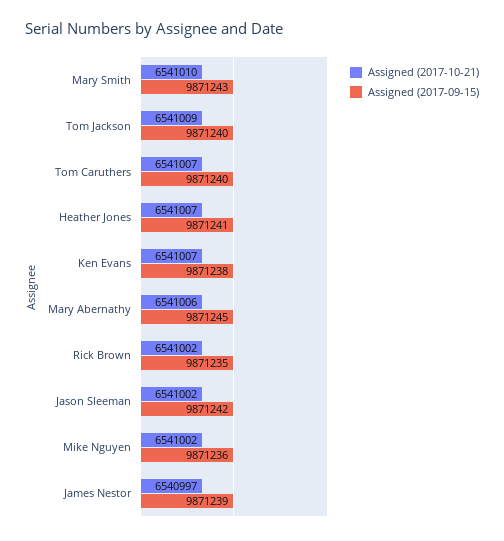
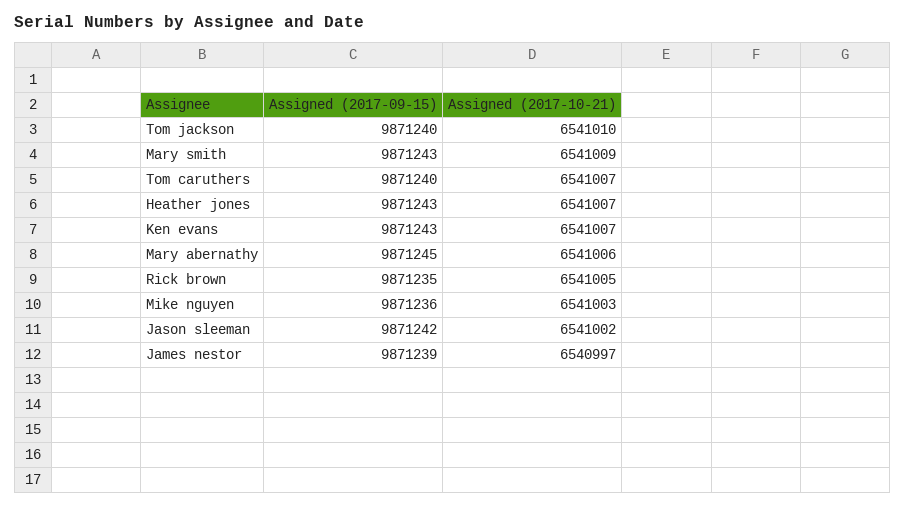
Assigned (2017-10-21), Mary Smith: 6541010 -> 6541009
Assigned (2017-10-21), Tom Jackson: 6541009 -> 6541010
Assigned (2017-09-15), Heather Jones: 9871241 -> 9871243
Assigned (2017-09-15), Ken Evans: 9871238 -> 9871243
Assigned (2017-10-21), Rick Brown: 6541002 -> 6541005
Assigned (2017-10-21), Mike Nguyen: 6541002 -> 6541003

